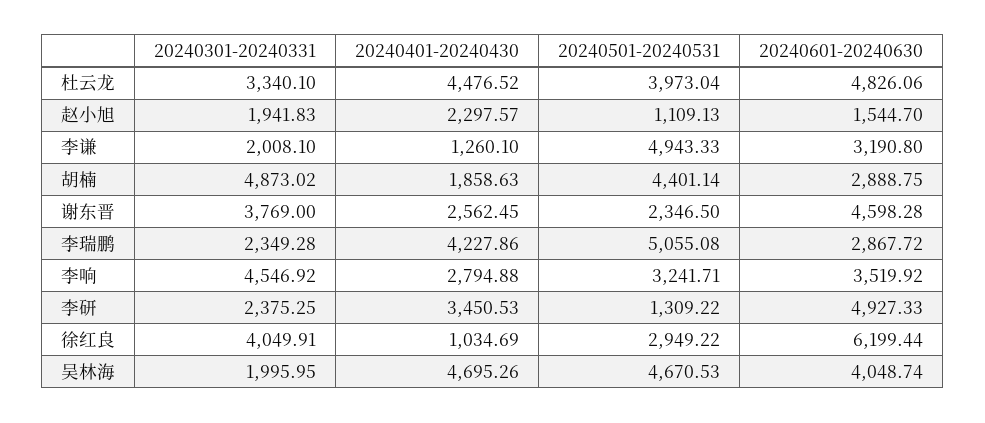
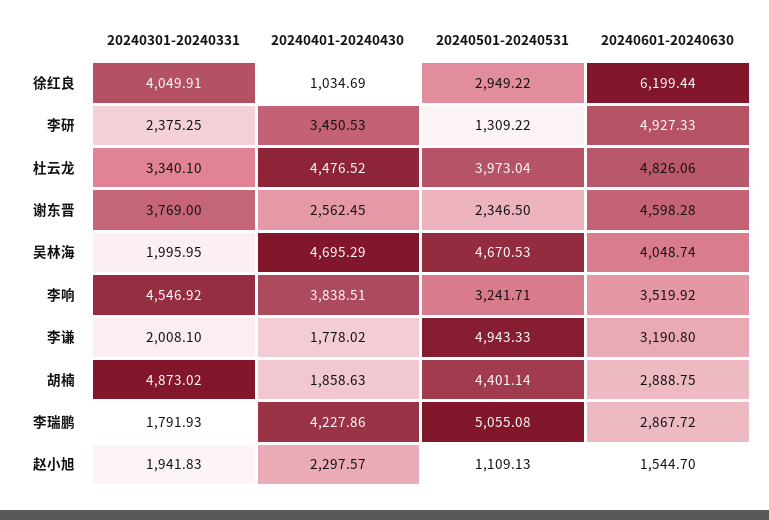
20240401-20240430, 李谦: 1260.1 -> 1778.02
20240301-20240331, 李瑞鹏: 2349.28 -> 1791.93
20240401-20240430, 李响: 2794.88 -> 3838.51
20240401-20240430, 吴林海: 4695.26 -> 4695.29

